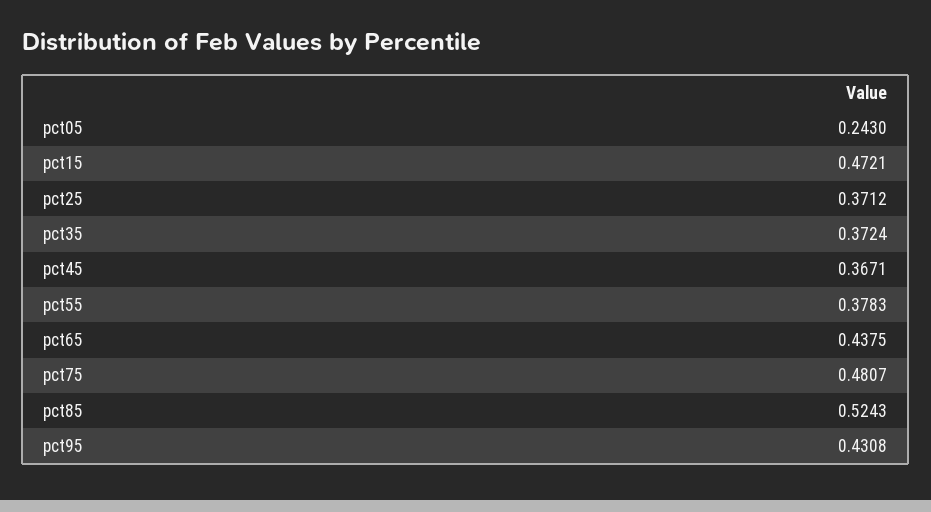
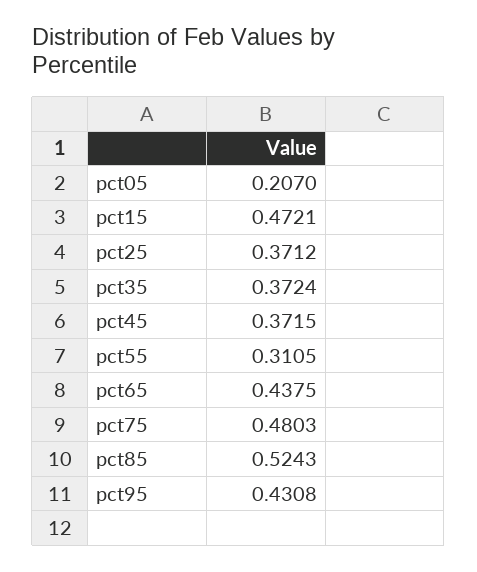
pct05: 0.243 -> 0.207
pct45: 0.3671 -> 0.3715
pct55: 0.3783 -> 0.3105
pct75: 0.4807 -> 0.4803

